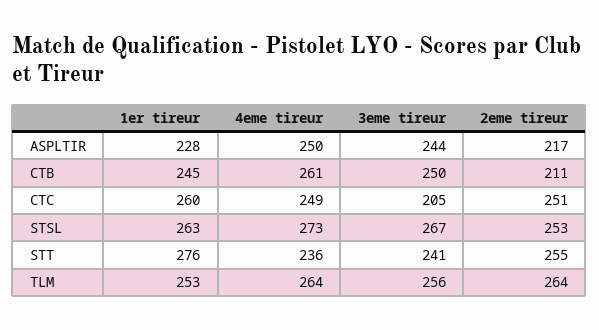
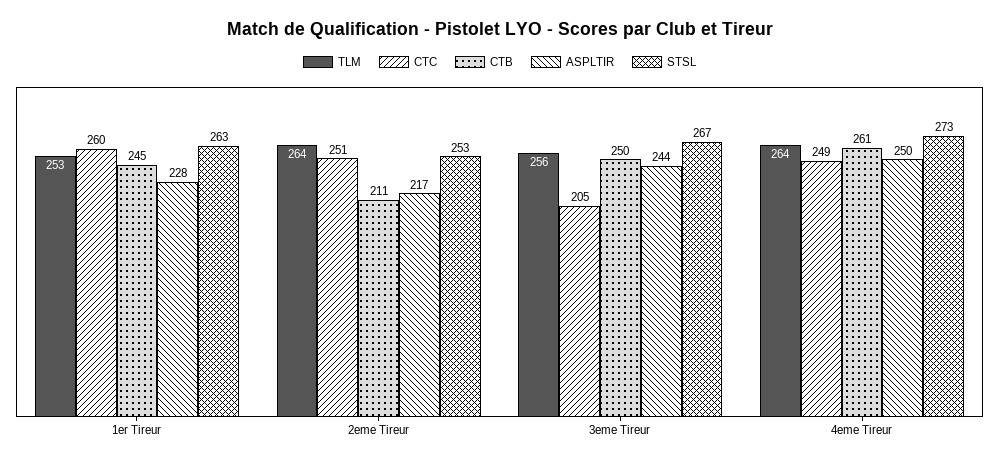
STT, 1er tireur: 276 -> none
STT, 4eme tireur: 236 -> none
STT, 3eme tireur: 241 -> none
STT, 2eme tireur: 255 -> none

